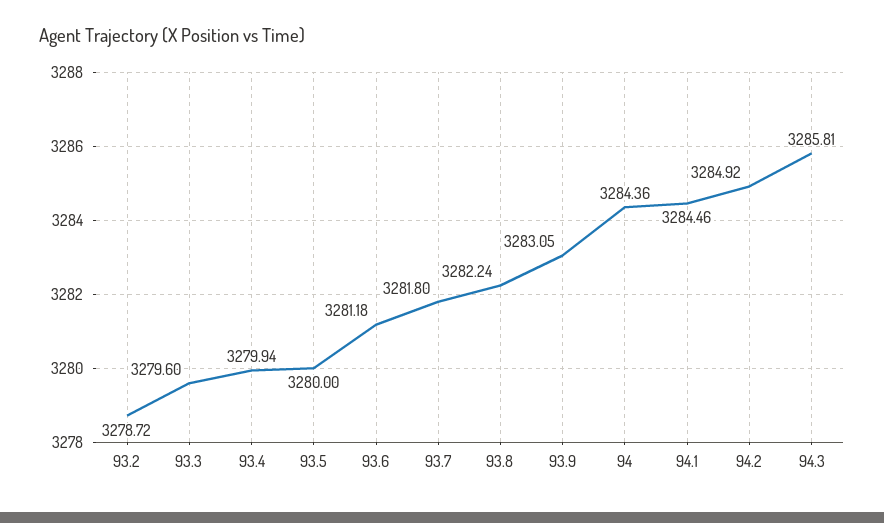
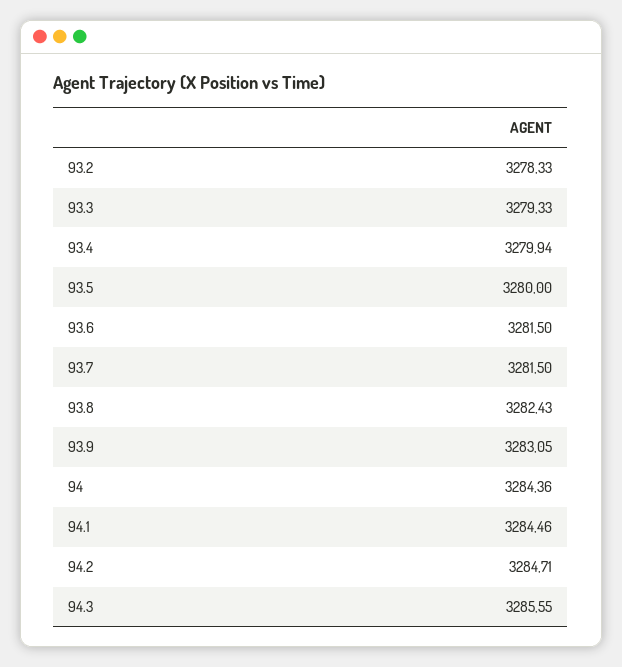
93.2: 3278.72 -> 3278.33
93.3: 3279.6 -> 3279.33
93.6: 3281.18 -> 3281.5
93.7: 3281.8 -> 3281.5
93.8: 3282.24 -> 3282.43
94.2: 3284.92 -> 3284.71
94.3: 3285.81 -> 3285.55

